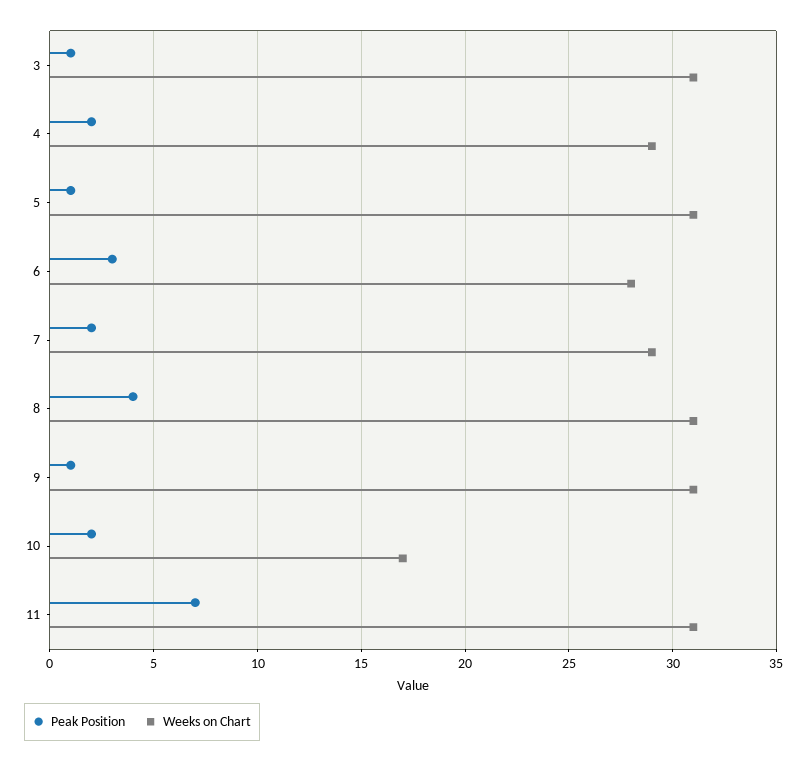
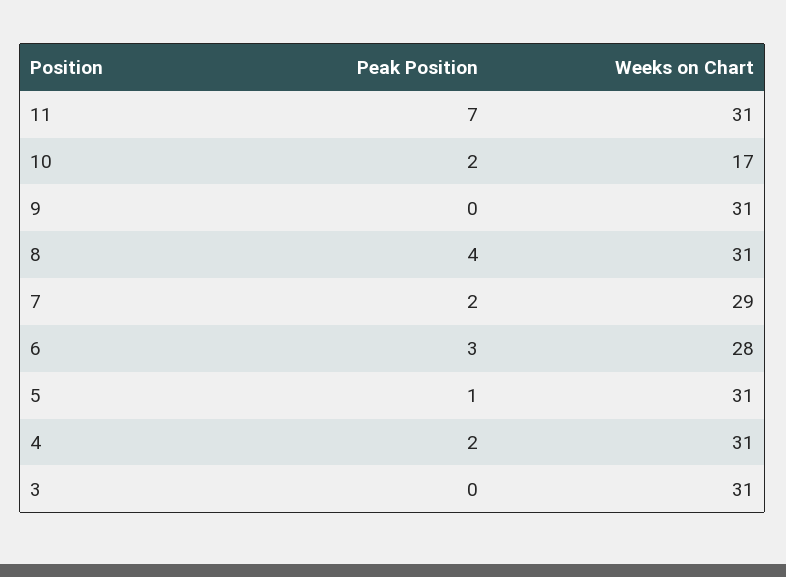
Peak Position, 3: 1 -> 0
Weeks on Chart, 4: 29 -> 31
Peak Position, 9: 1 -> 0

